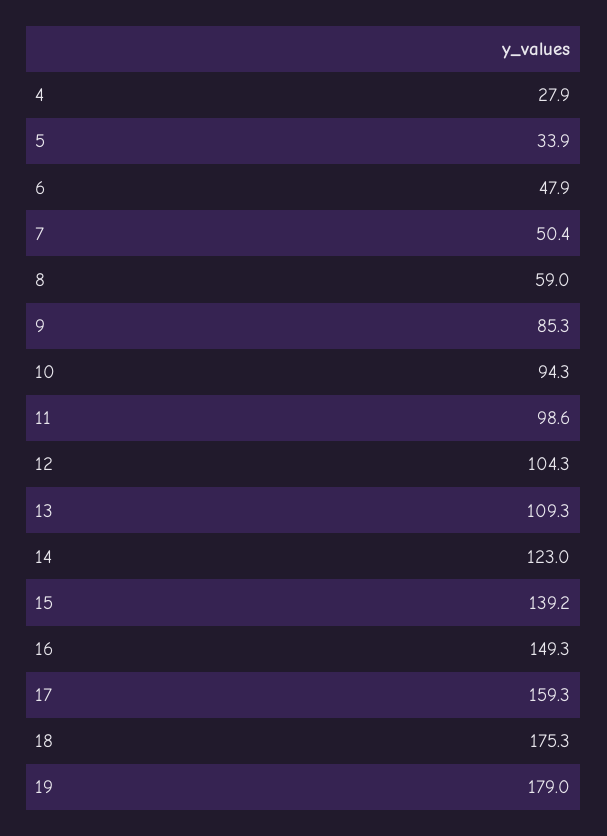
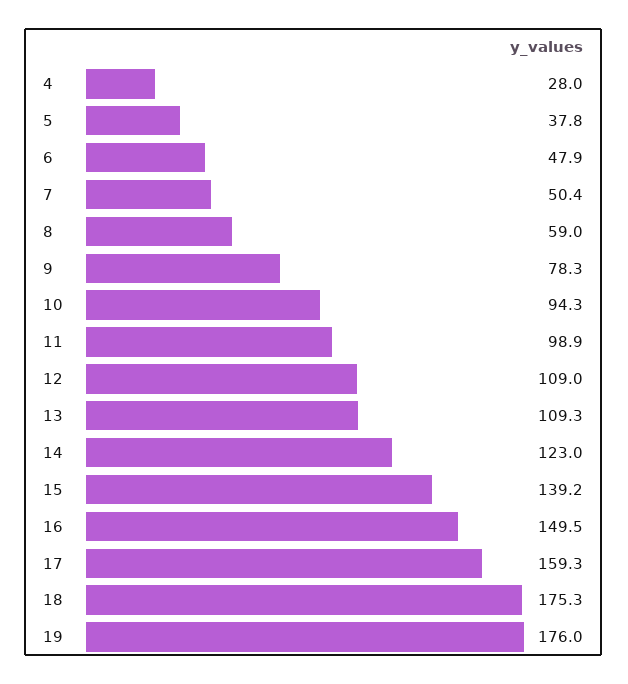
4: 27.9 -> 28
5: 33.9 -> 37.8
9: 85.3 -> 78.3
11: 98.6 -> 98.9
12: 104.3 -> 109
16: 149.3 -> 149.5
19: 179 -> 176

